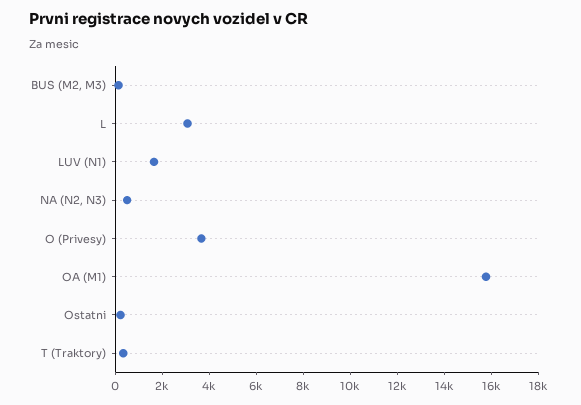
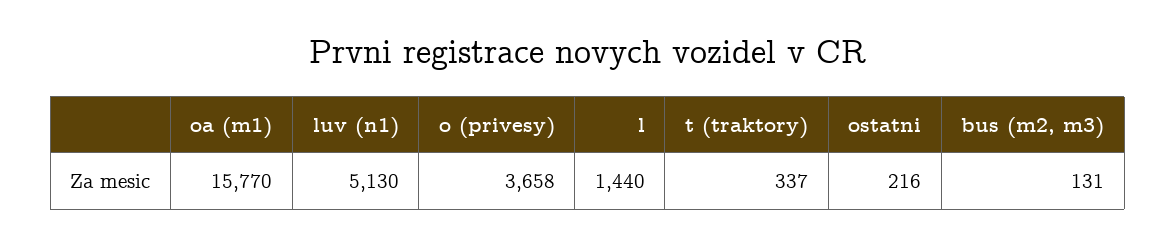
L: 3000 -> 1440
LUV (N1): 1500 -> 5130
NA (N2, N3): 500 -> none

